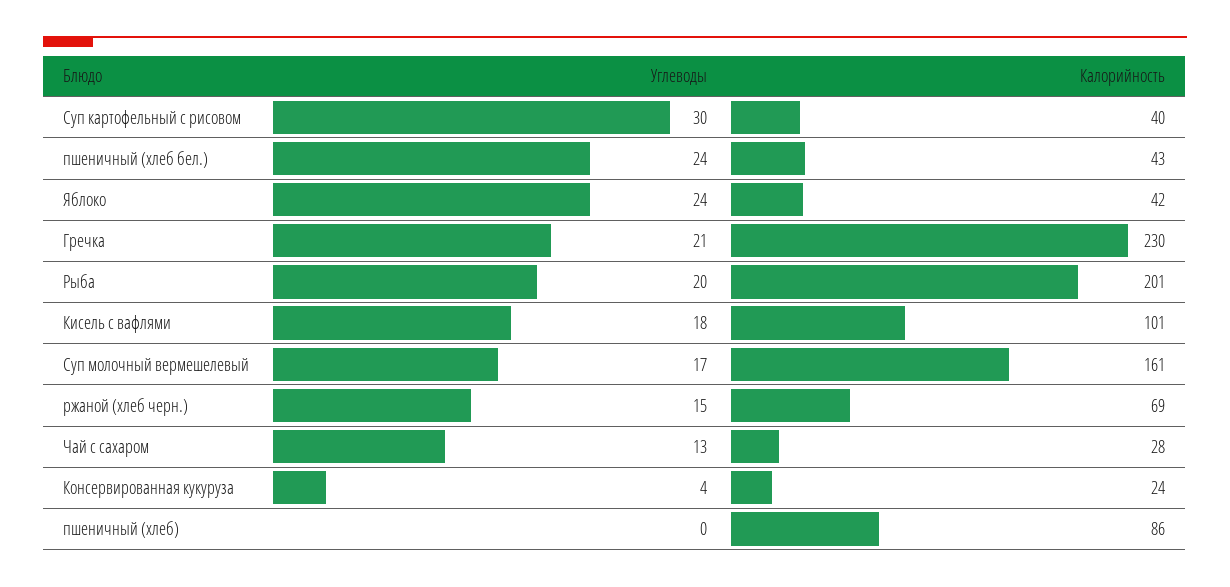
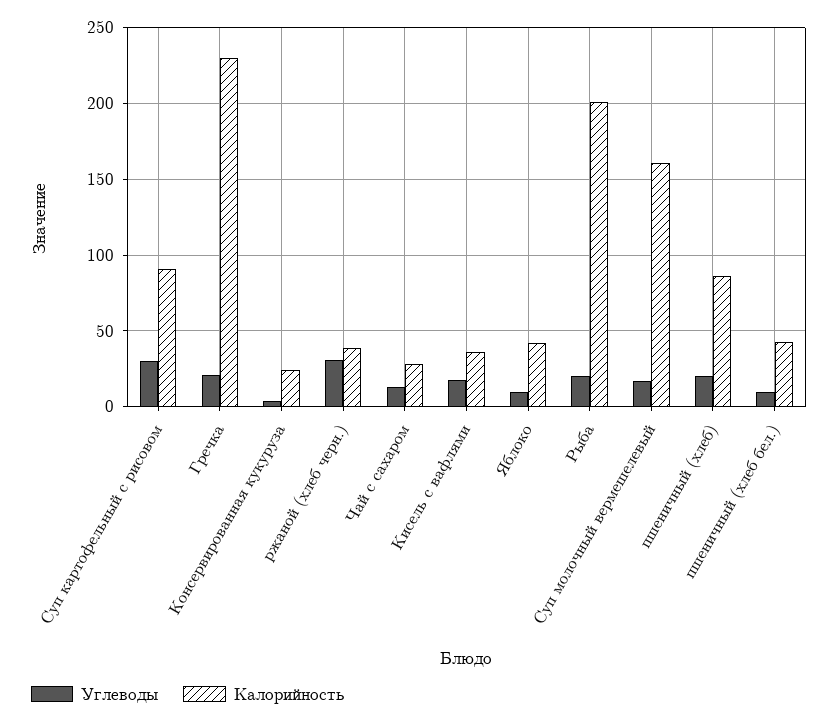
Калорийность, Суп картофельный с рисовом: 40 -> 90
Углеводы, пшеничный (хлеб бел.): 24 -> 10
Углеводы, Яблоко: 24 -> 10
Калорийность, Кисель с вафлями: 101 -> 35
Углеводы, ржаной (хлеб черн.): 15 -> 30
Калорийность, ржаной (хлеб черн.): 69 -> 40
Углеводы, пшеничный (хлеб): 0 -> 20

